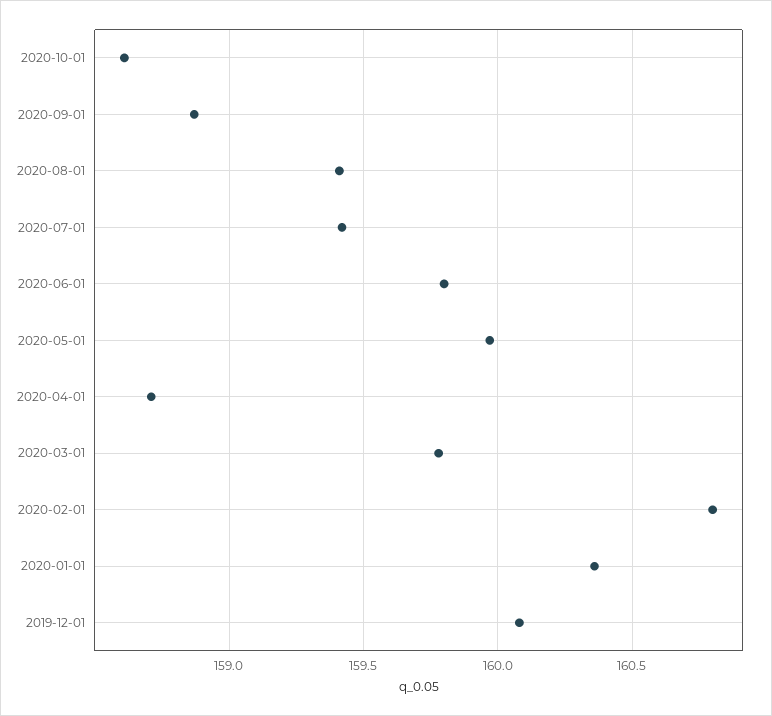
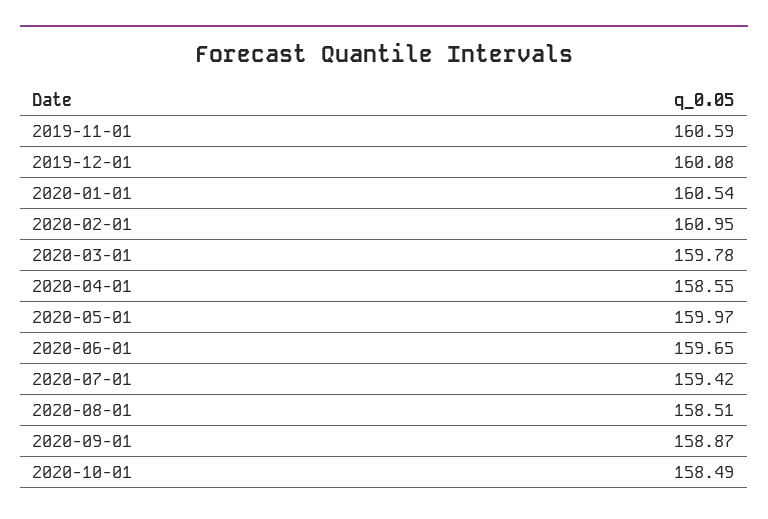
2020-10-01: 158.6 -> 158.49
2020-08-01: 159.4 -> 158.51
2020-06-01: 159.8 -> 159.65
2020-04-01: 158.7 -> 158.55
2020-02-01: 160.8 -> 160.95
2020-01-01: 160.35 -> 160.54
2019-11-01: none -> 160.59

